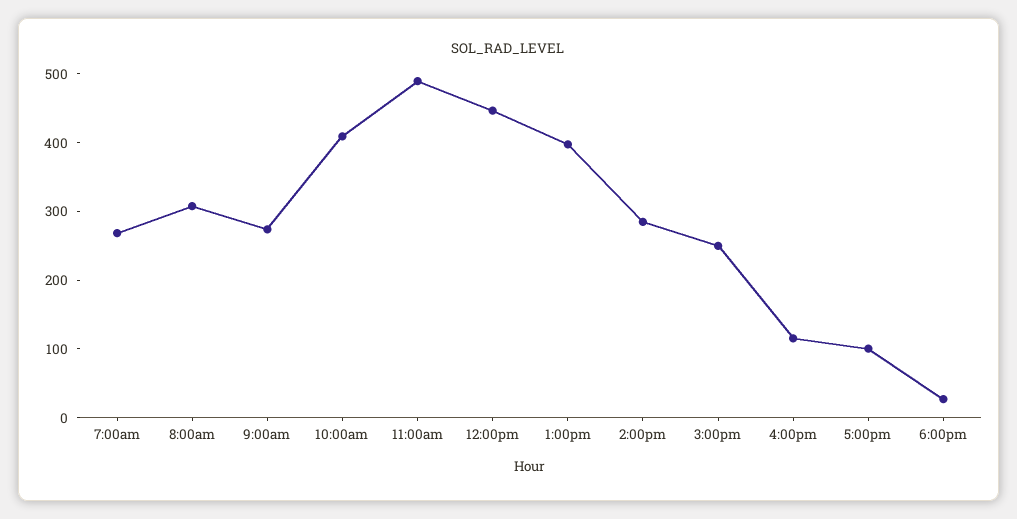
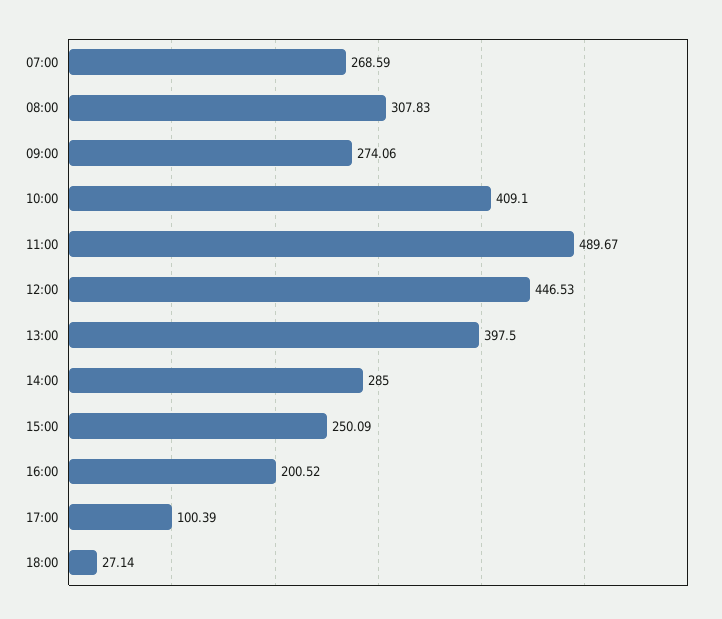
4:00pm: 120 -> 200.52

